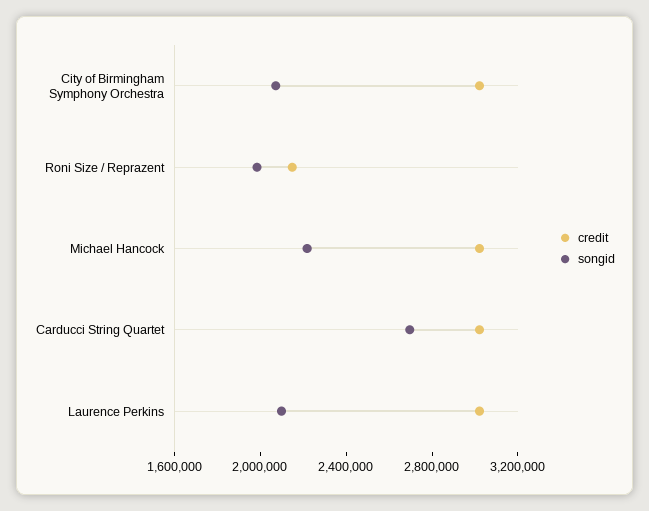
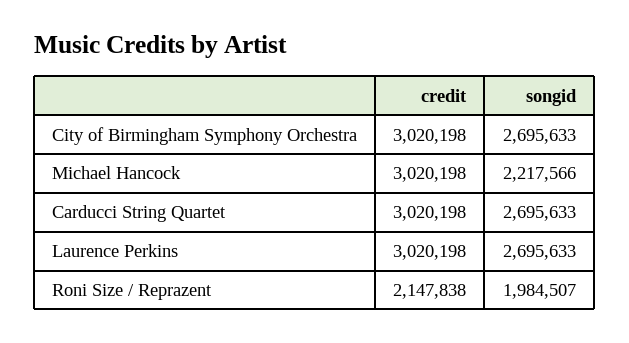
songid, City of Birmingham Symphony Orchestra: 2100000 -> 2695633
songid, Laurence Perkins: 2100000 -> 2695633

